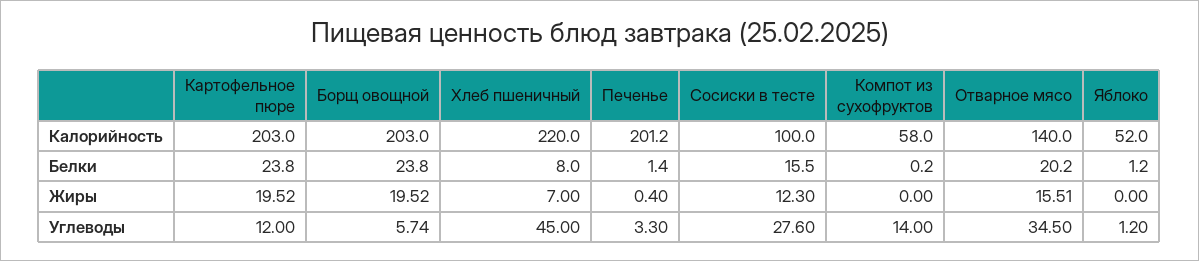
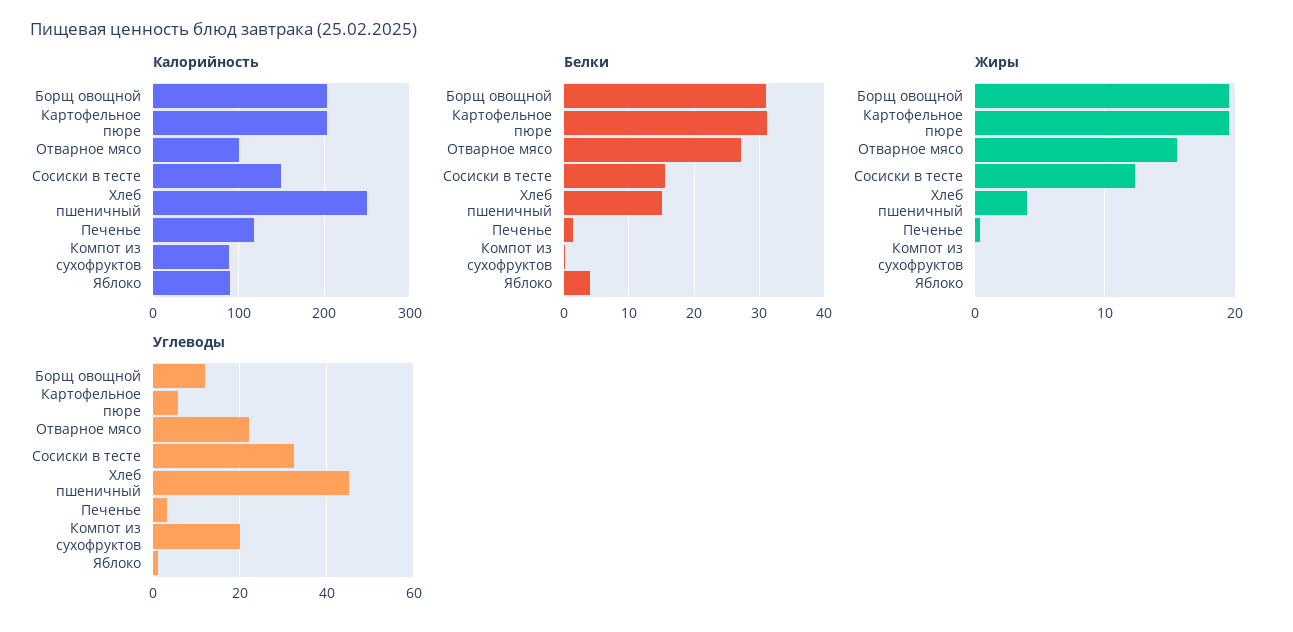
Калорийность, Хлеб пшеничный: 220 -> 250
Калорийность, Печенье: 201.2 -> 120
Калорийность, Сосиски в тесте: 100 -> 150
Калорийность, Компот из сухофруктов: 58 -> 90
Калорийность, Отварное мясо: 140 -> 100
Калорийность, Яблоко: 52 -> 90
Белки, Картофельное пюре: 23.8 -> 31
Белки, Борщ овощной: 23.8 -> 31
Белки, Хлеб пшеничный: 8 -> 15
Белки, Отварное мясо: 20.2 -> 27
Белки, Яблоко: 1.2 -> 4
Жиры, Хлеб пшеничный: 7 -> 4
Углеводы, Картофельное пюре: 12 -> 6
Углеводы, Борщ овощной: 5.74 -> 12
Углеводы, Сосиски в тесте: 27.6 -> 32
Углеводы, Компот из сухофруктов: 14 -> 20
Углеводы, Отварное мясо: 34.5 -> 22

